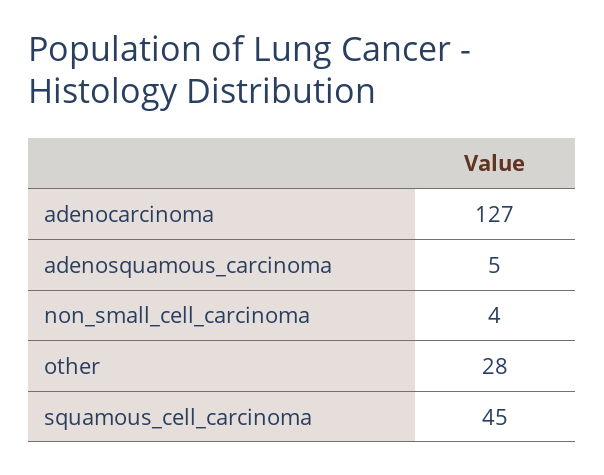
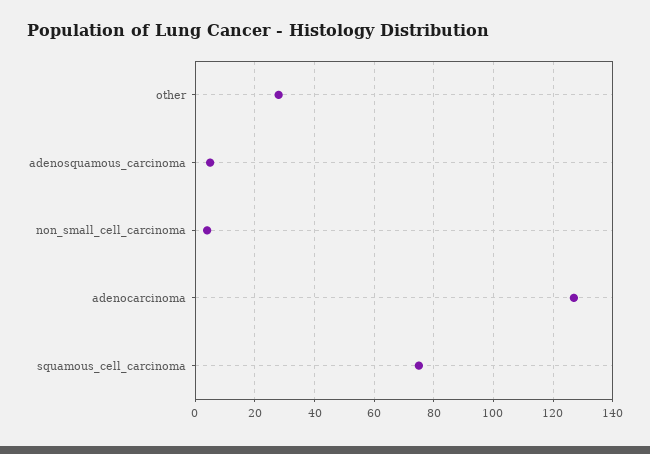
squamous_cell_carcinoma: 45 -> 75

